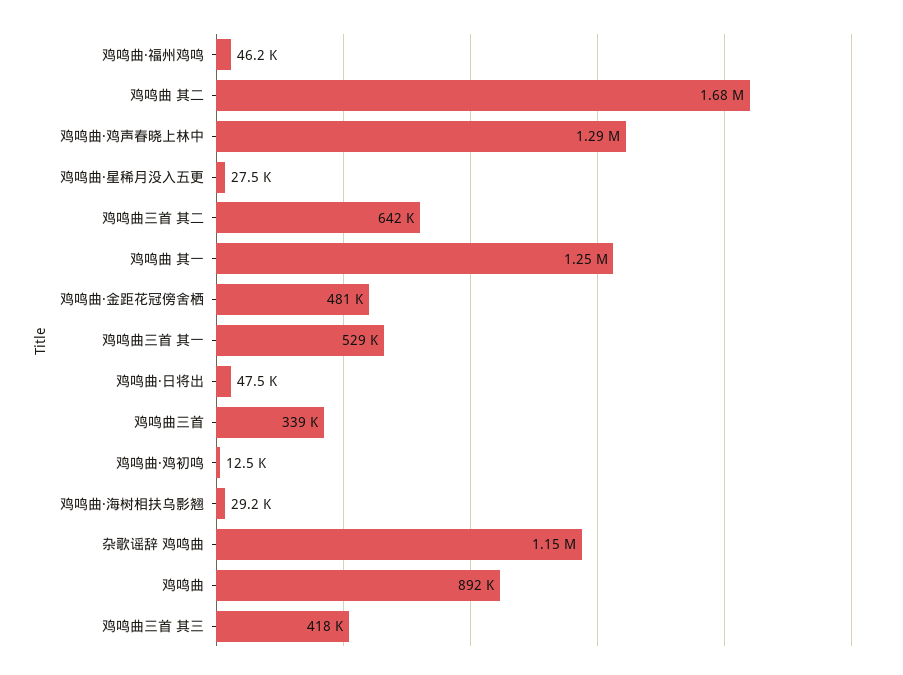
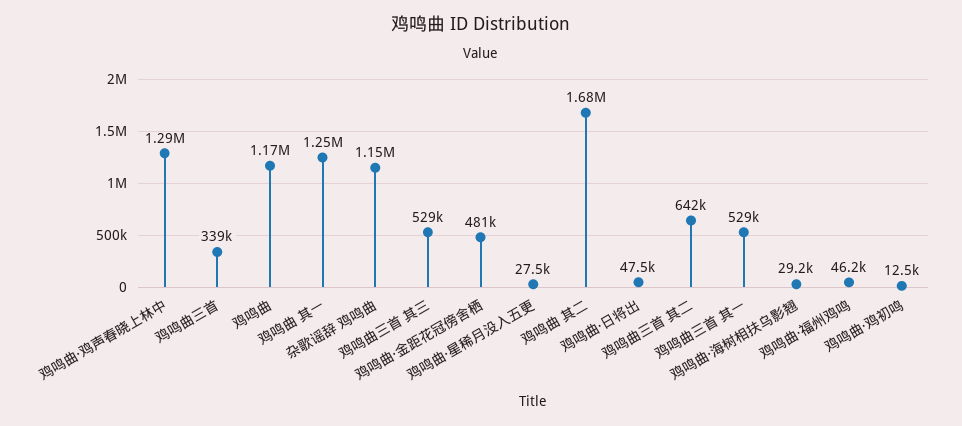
鸡鸣曲: 892000 -> 1170000
鸡鸣曲三首 其三: 418000 -> 529000

